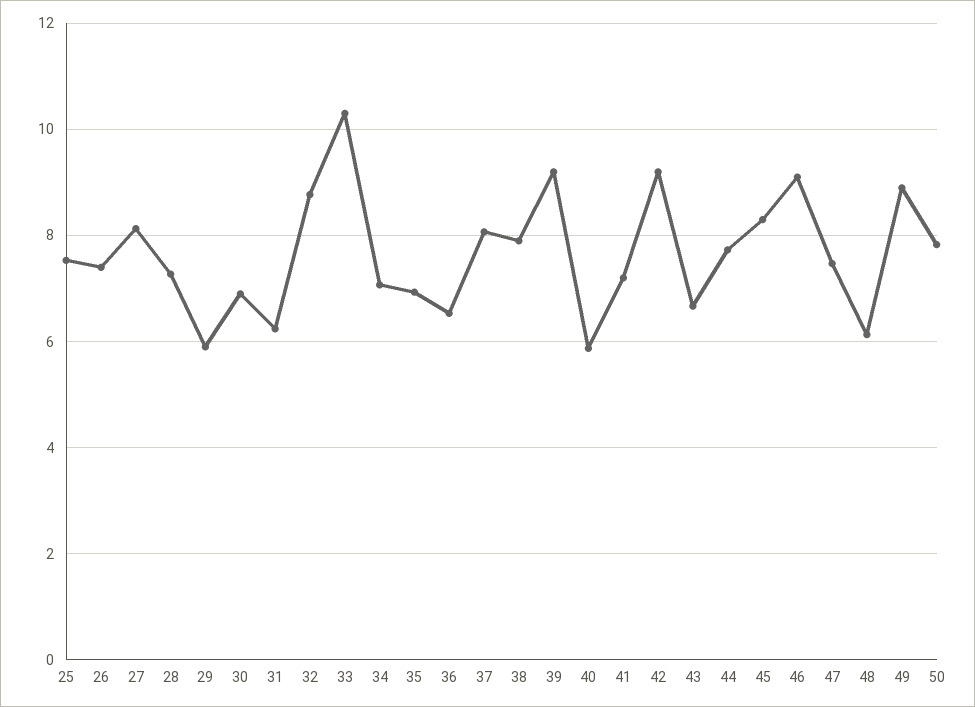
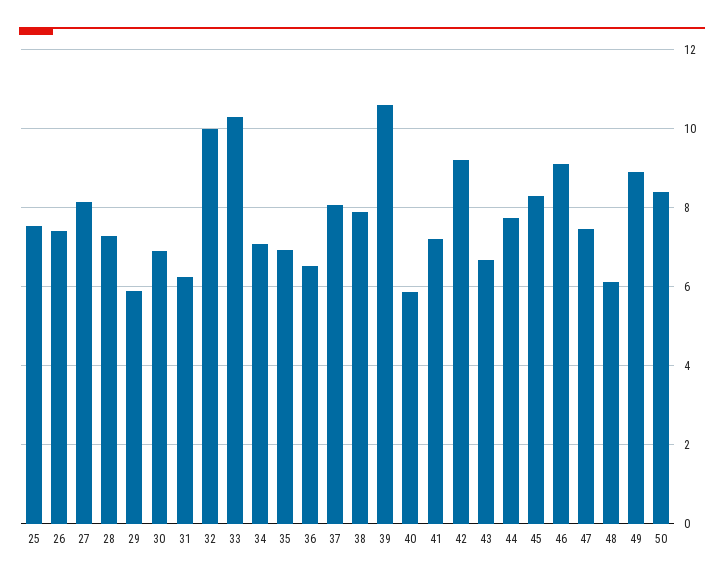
32: 8.8 -> 10
39: 9.2 -> 10.6
50: 7.8 -> 8.4

